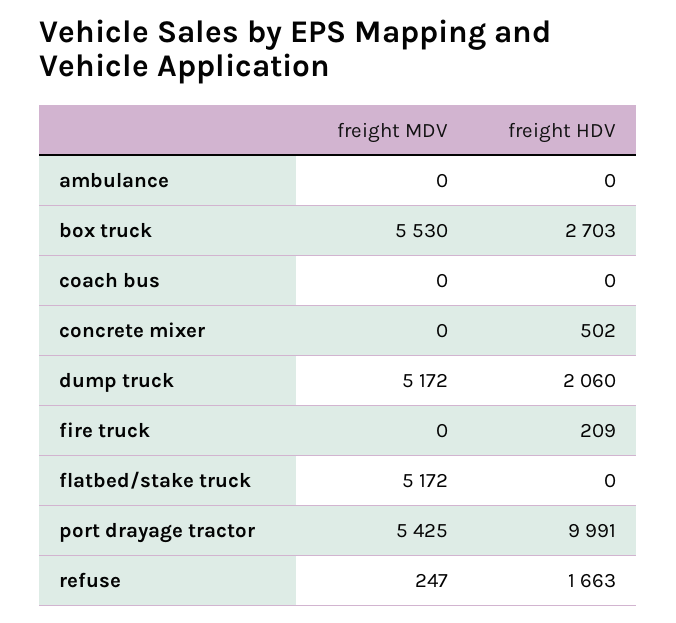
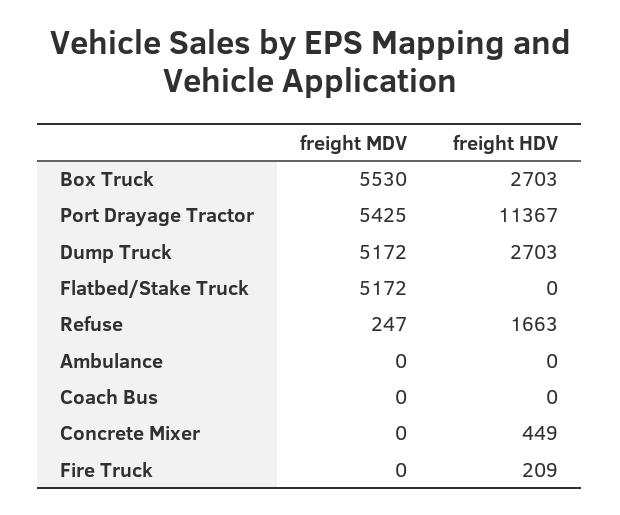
freight HDV, concrete mixer: 502 -> 449
freight HDV, dump truck: 2060 -> 2703
freight HDV, port drayage tractor: 9991 -> 11367

